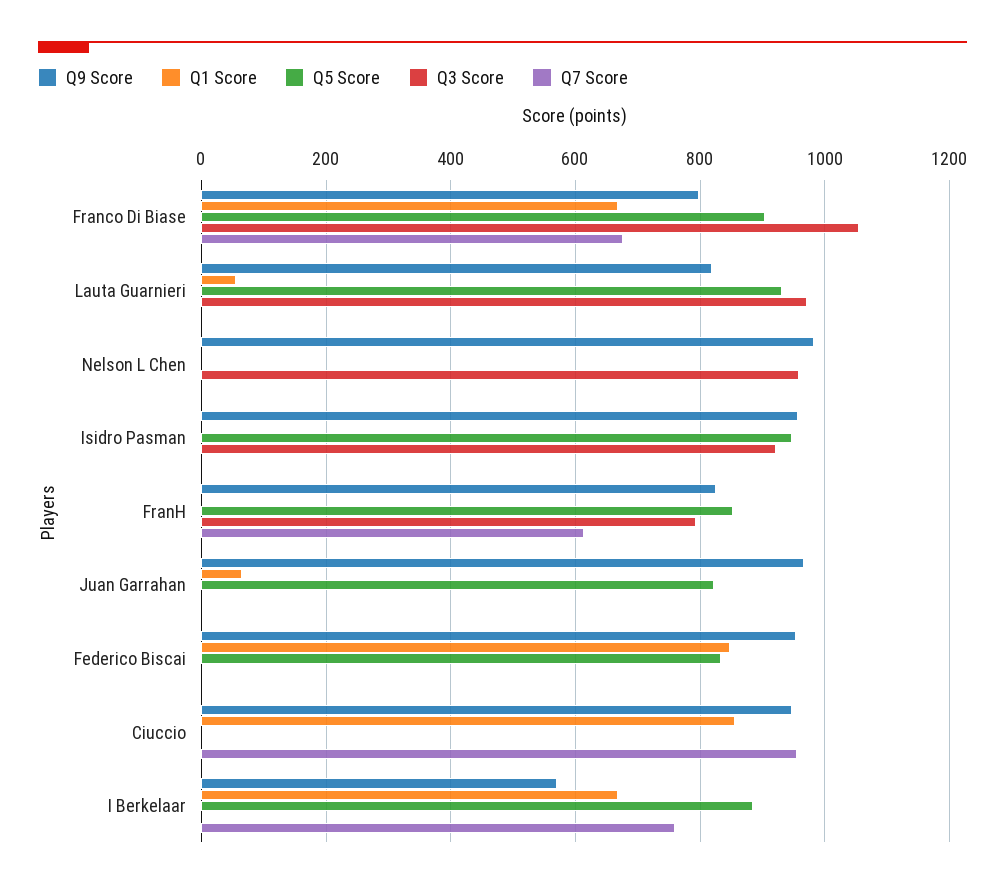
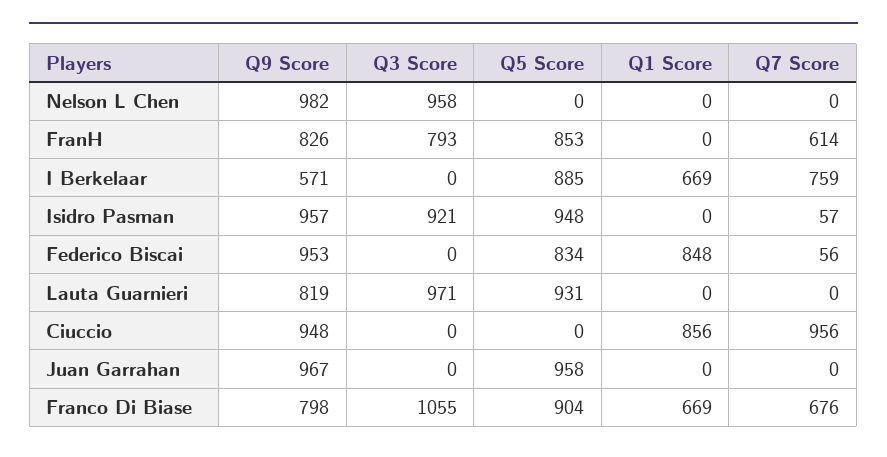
Q1 Score, Lauta Guarnieri: 60 -> 0
Q7 Score, Isidro Pasman: 0 -> 57
Q1 Score, Juan Garrahan: 60 -> 0
Q5 Score, Juan Garrahan: 820 -> 958
Q7 Score, Federico Biscai: 0 -> 56

